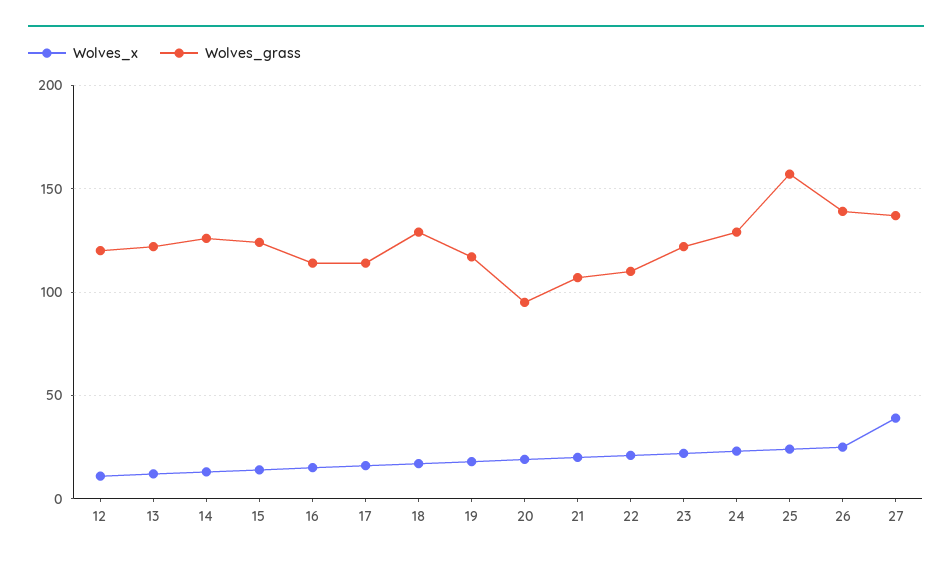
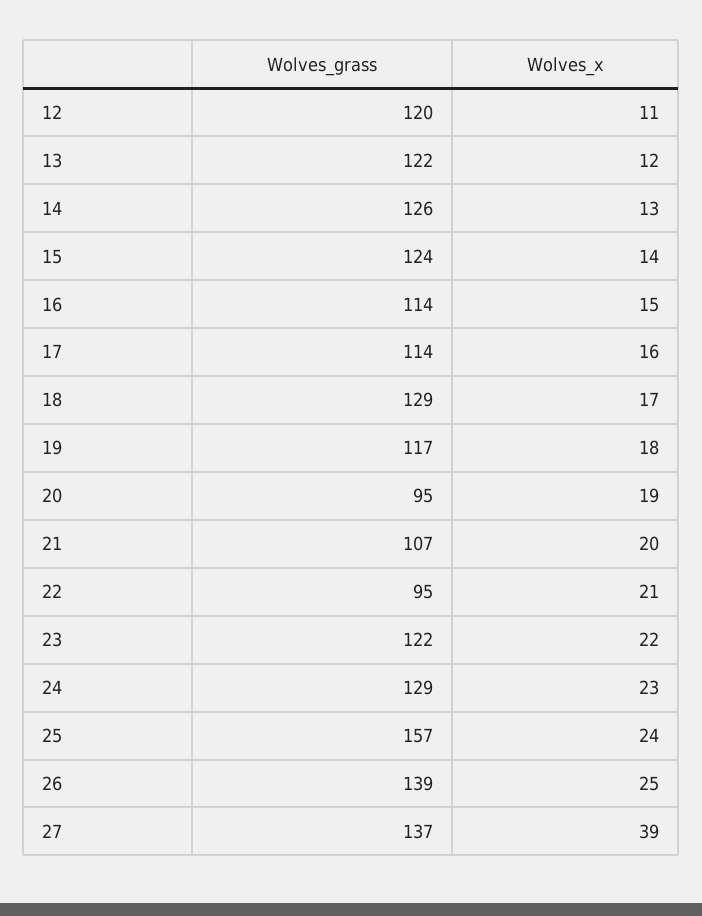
Wolves_grass, 22: 110 -> 95

